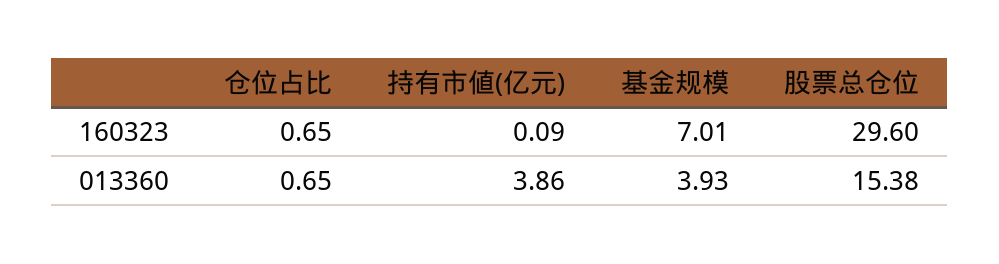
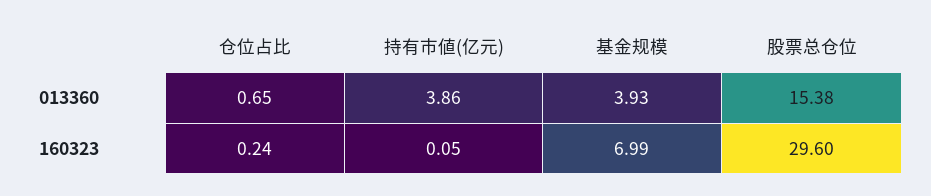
仓位占比, 160323: 0.65 -> 0.24
持有市値(亿元), 160323: 0.09 -> 0.05
基金规模, 160323: 7.01 -> 6.99

